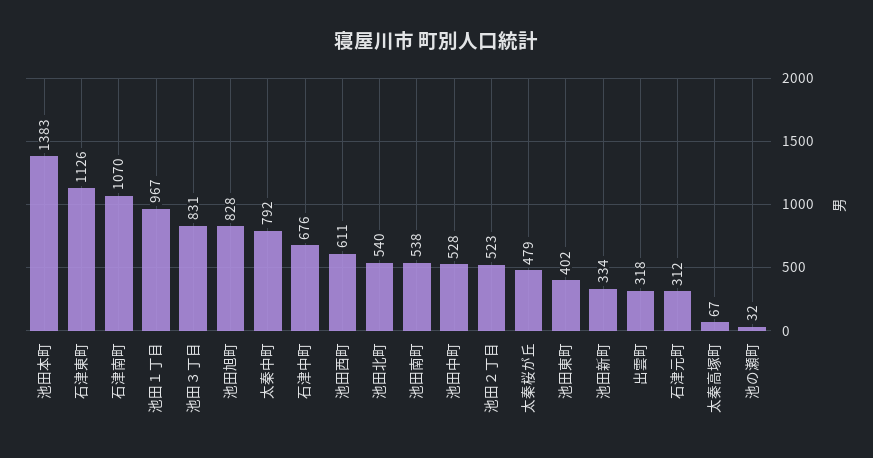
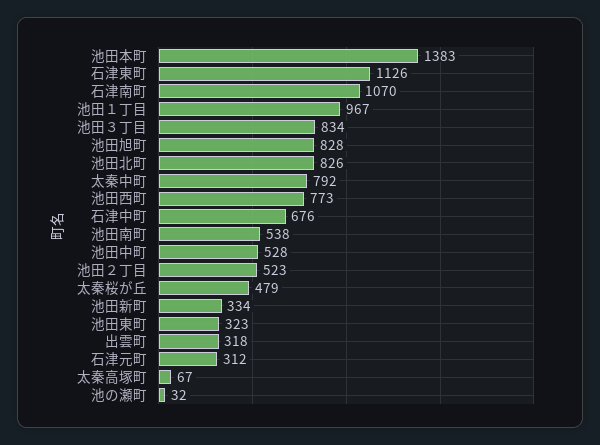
池田３丁目: 831 -> 834
池田西町: 611 -> 773
池田北町: 540 -> 826
池田東町: 402 -> 323

